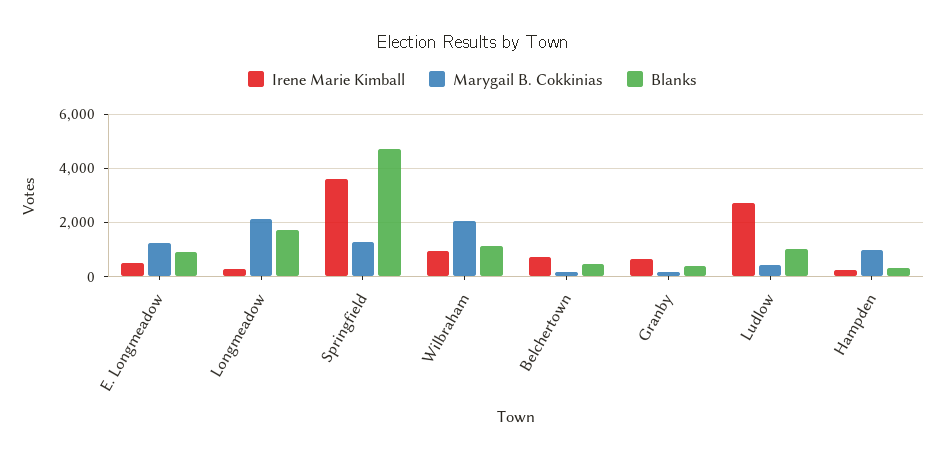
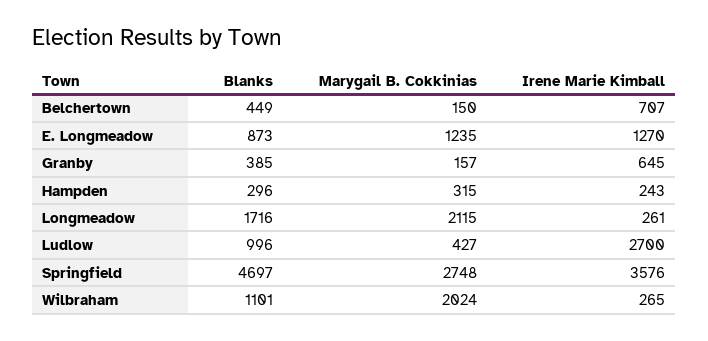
Irene Marie Kimball, E. Longmeadow: 500 -> 1270
Marygail B. Cokkinias, Springfield: 1250 -> 2748
Irene Marie Kimball, Wilbraham: 1000 -> 265
Marygail B. Cokkinias, Hampden: 1000 -> 315

